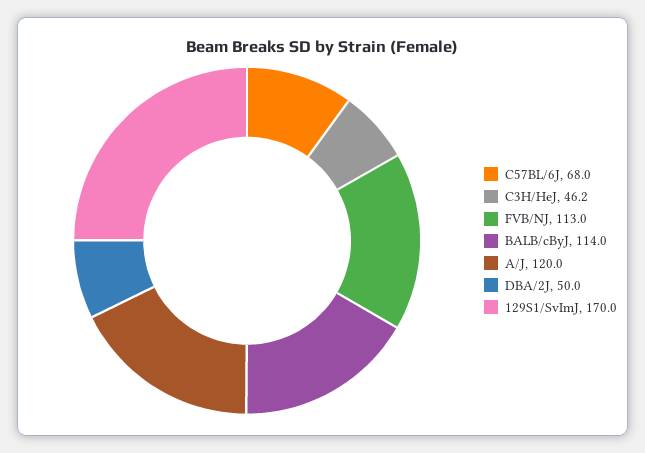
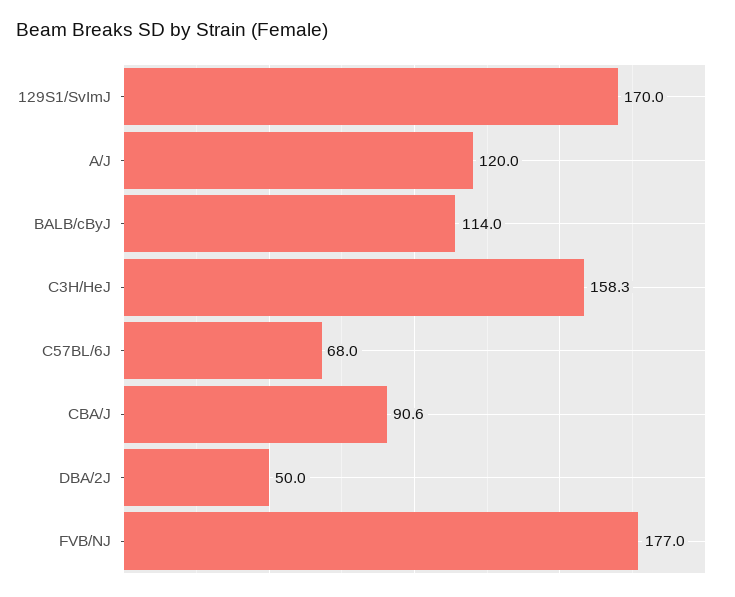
C3H/HeJ: 46.2 -> 158.3
FVB/NJ: 113 -> 177
CBA/J: none -> 90.6

